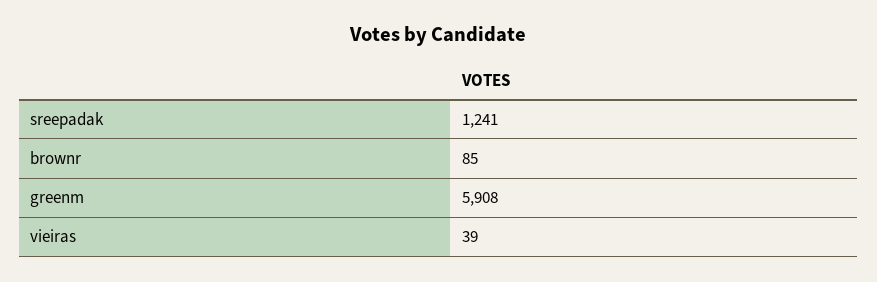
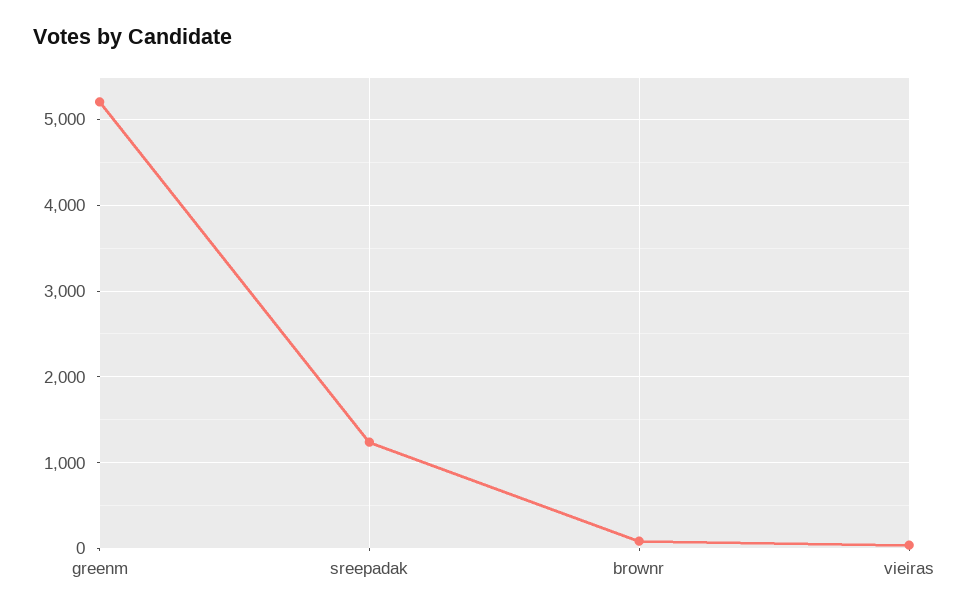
greenm: 5908 -> 5200

